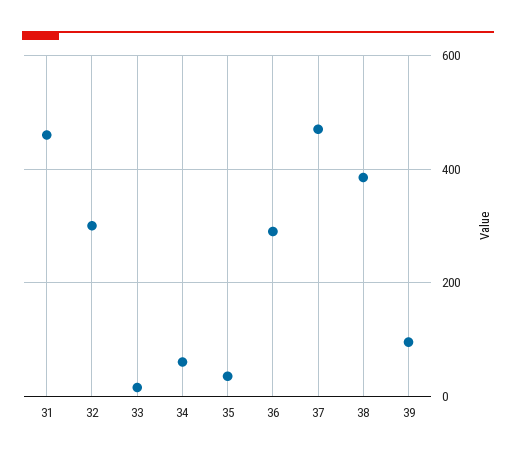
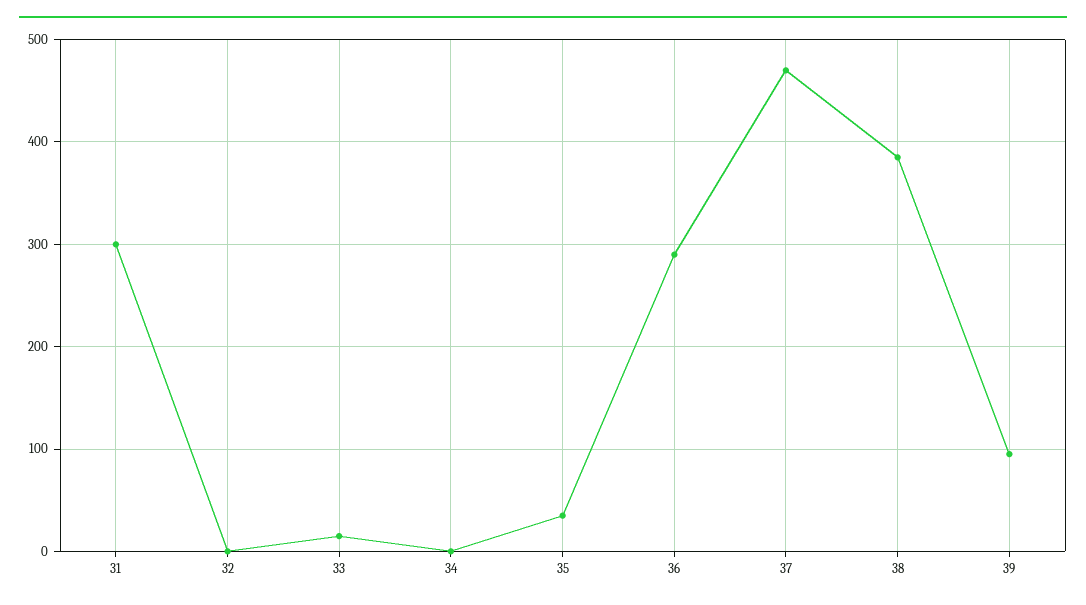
31: 460 -> 300
32: 300 -> 0
34: 60 -> 0

